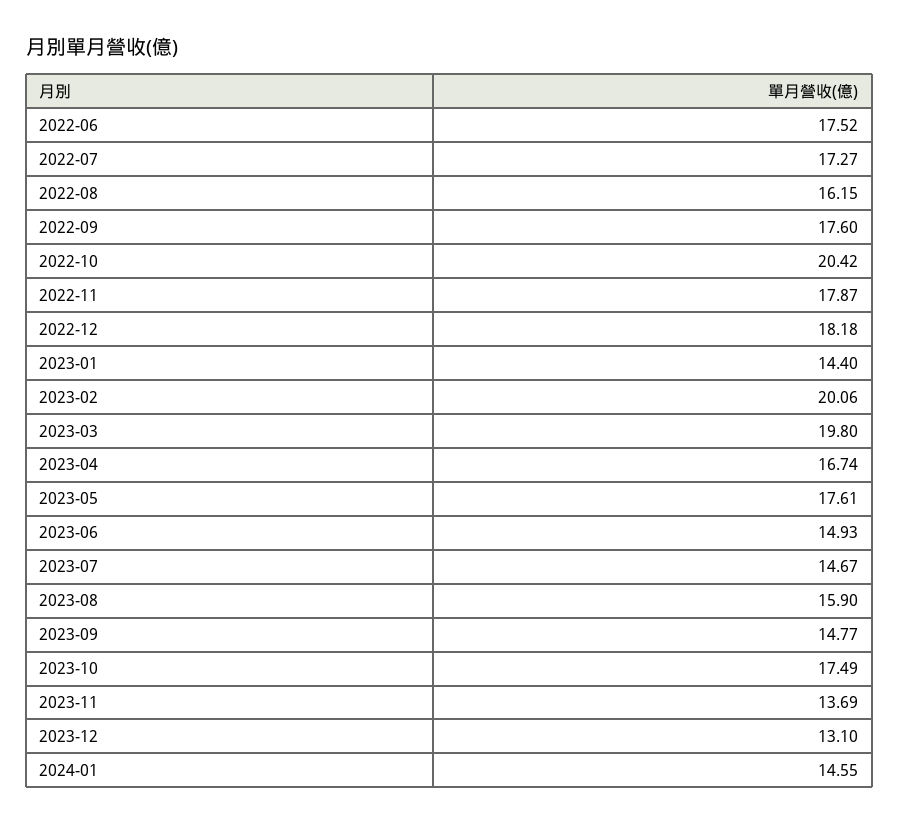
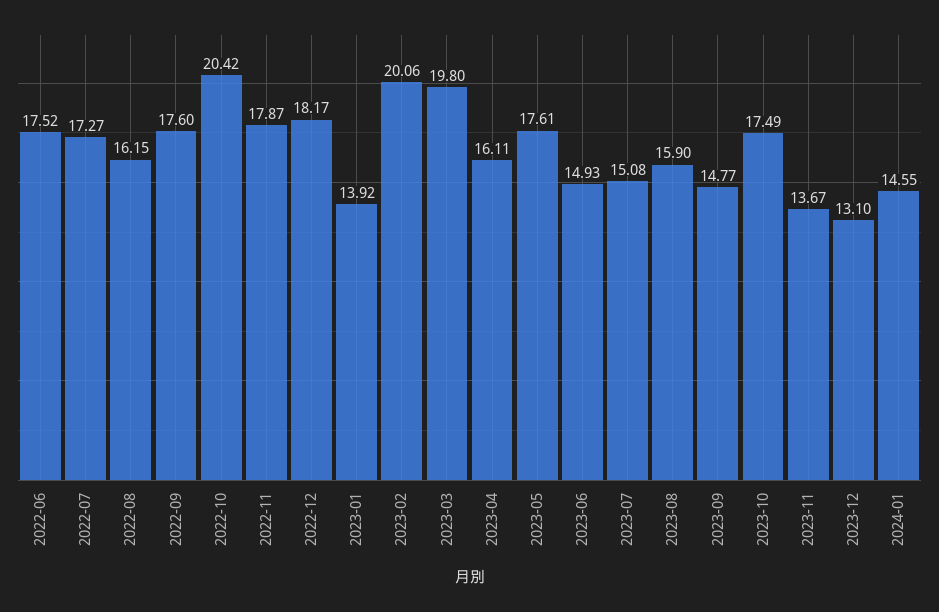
2022-12: 18.18 -> 18.17
2023-01: 14.4 -> 13.92
2023-04: 16.74 -> 16.11
2023-07: 14.67 -> 15.08
2023-11: 13.69 -> 13.67

